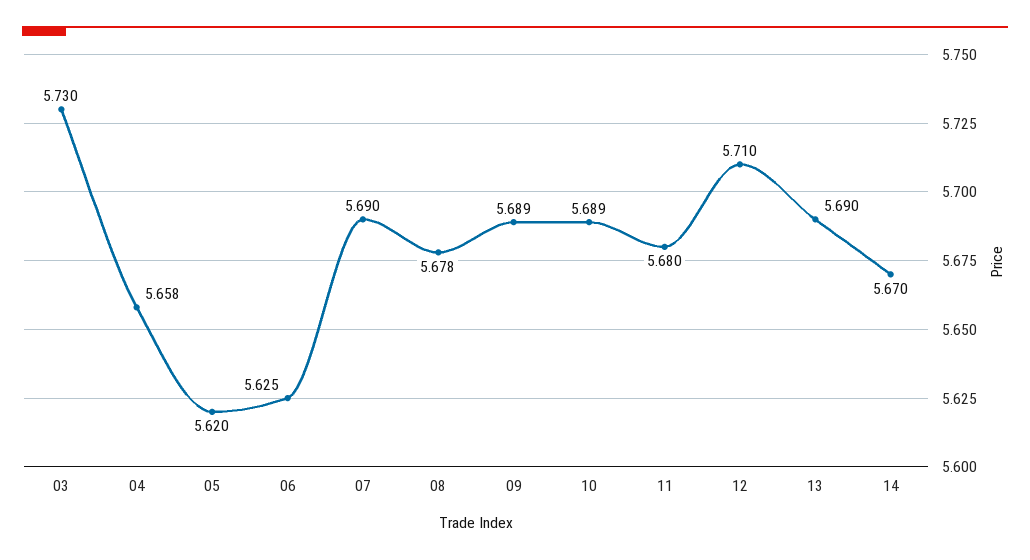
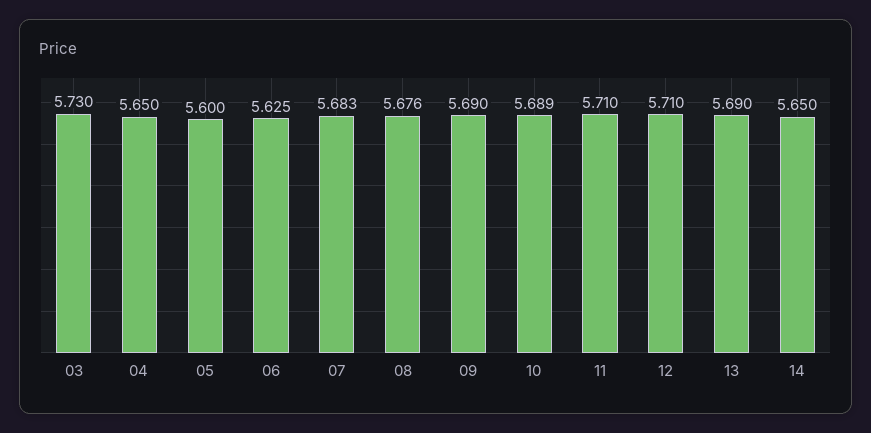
04: 5.658 -> 5.65
05: 5.62 -> 5.6
07: 5.69 -> 5.683
08: 5.678 -> 5.676
09: 5.689 -> 5.69
11: 5.68 -> 5.71
14: 5.67 -> 5.65

